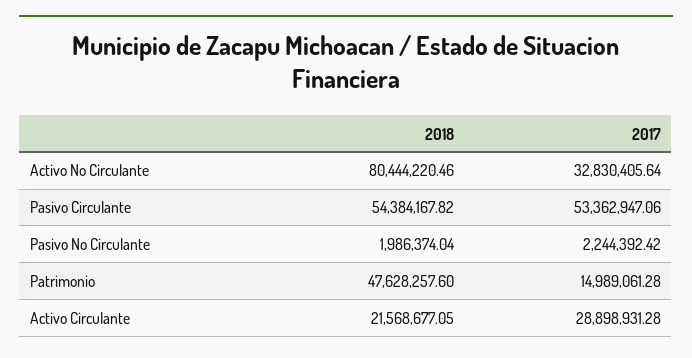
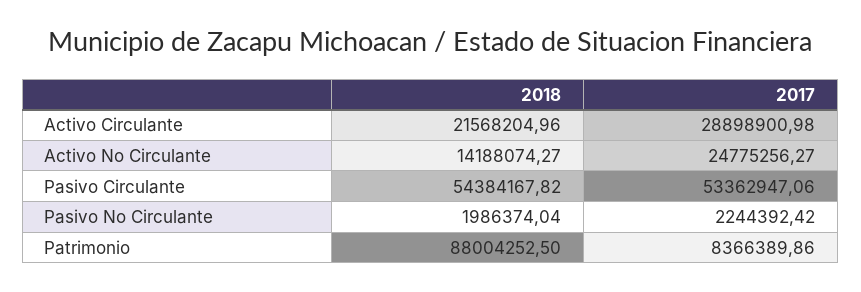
2018, Activo No Circulante: 80444220.46 -> 14188074.27
2017, Activo No Circulante: 32830405.64 -> 24775256.27
2018, Patrimonio: 47628257.6 -> 88004252.5
2017, Patrimonio: 14989061.28 -> 8366389.86
2018, Activo Circulante: 21568677.05 -> 21568204.96
2017, Activo Circulante: 28898931.28 -> 28898900.98

